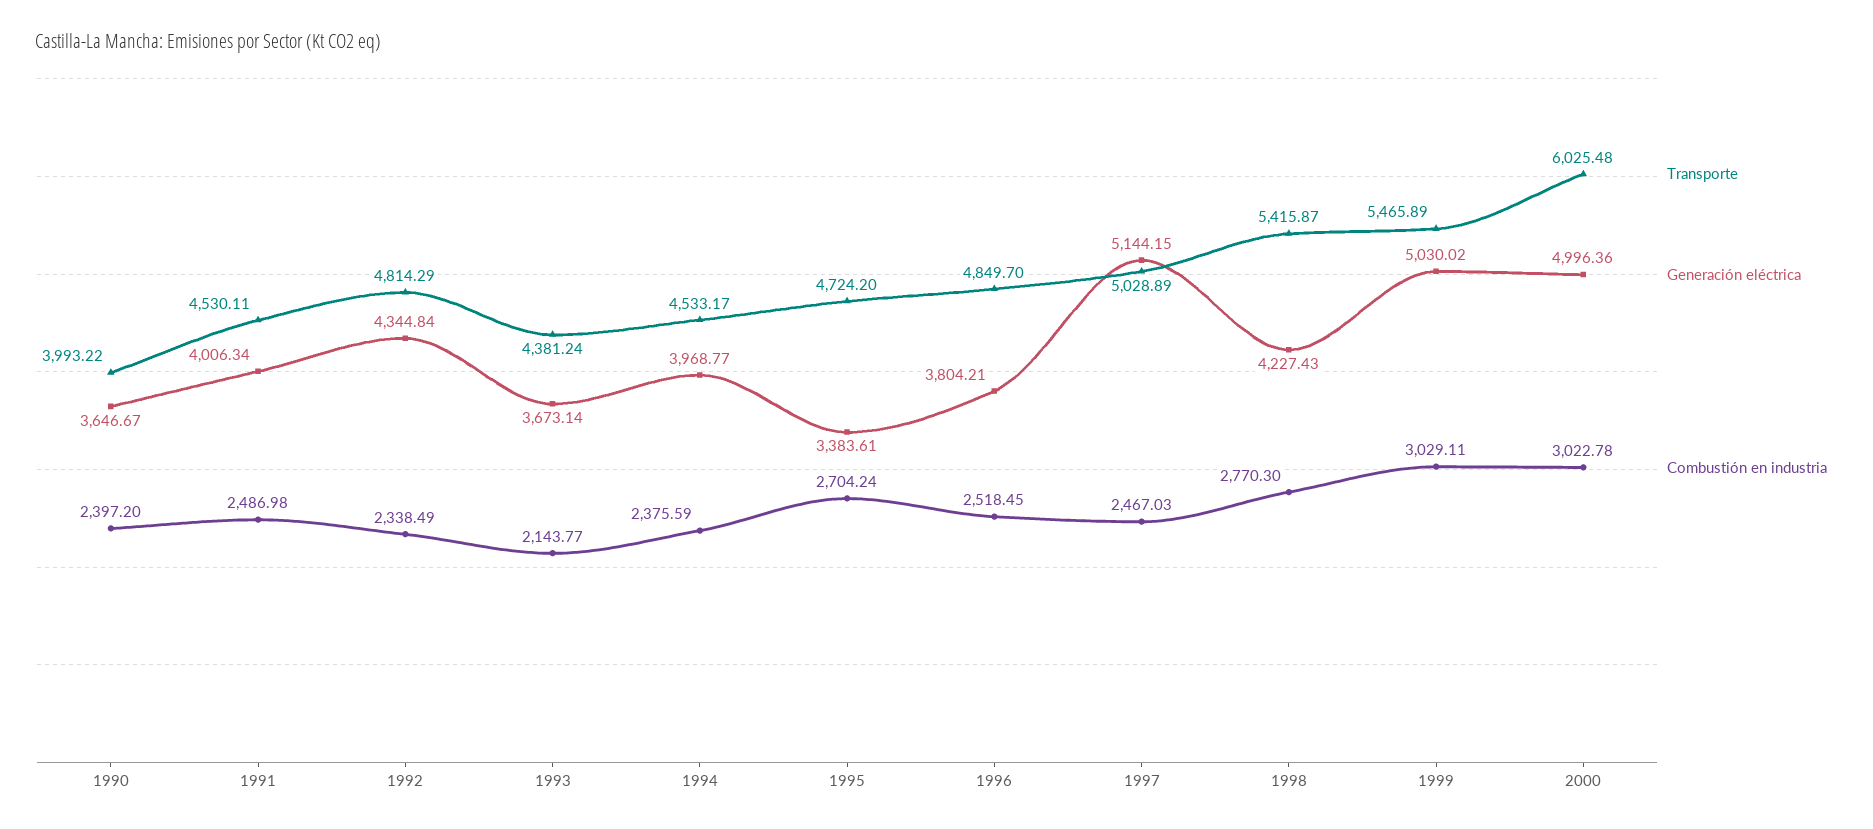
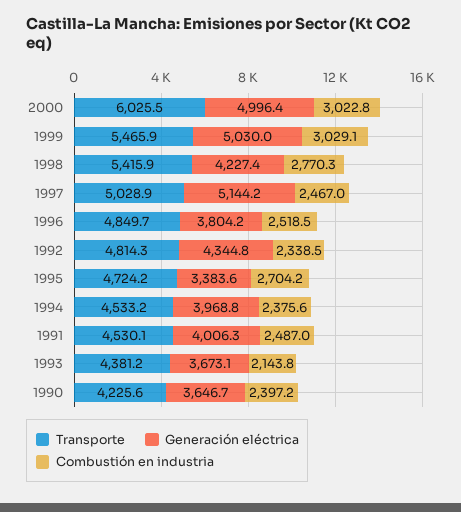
Transporte, 1990: 3993.22 -> 4225.6

